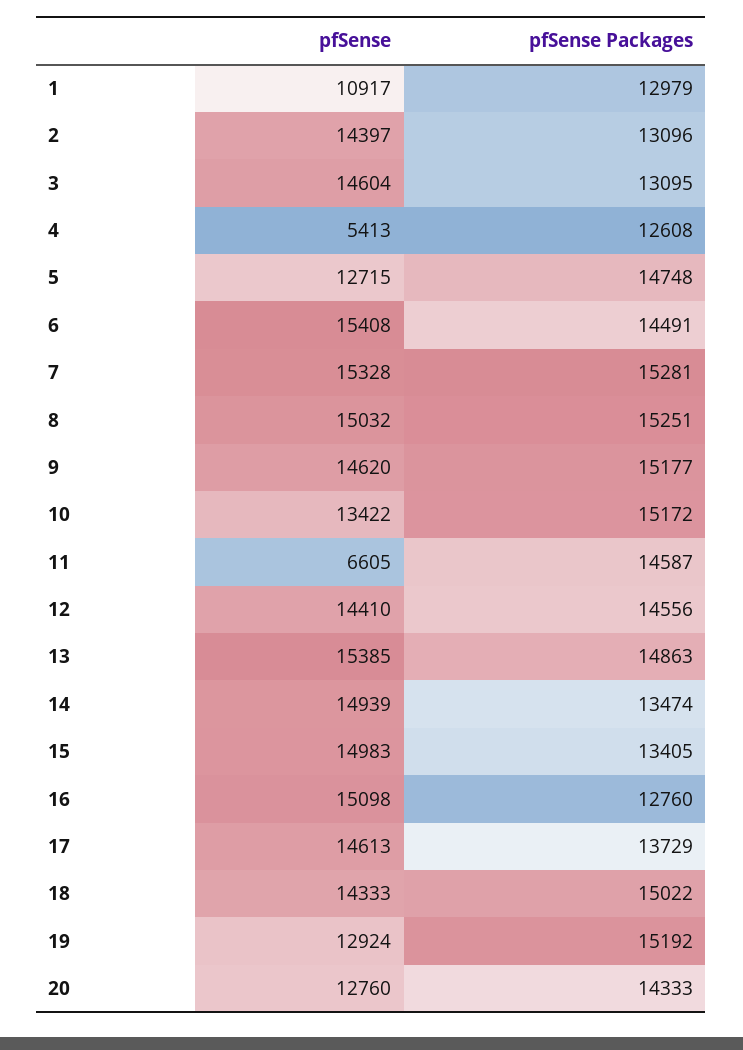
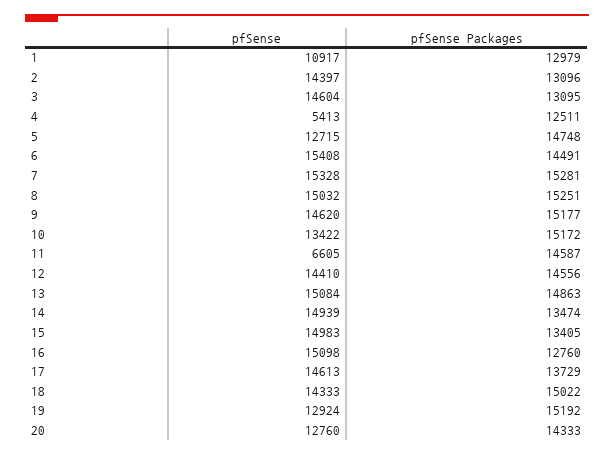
pfSense Packages, 4: 12608 -> 12511
pfSense, 13: 15385 -> 15084

